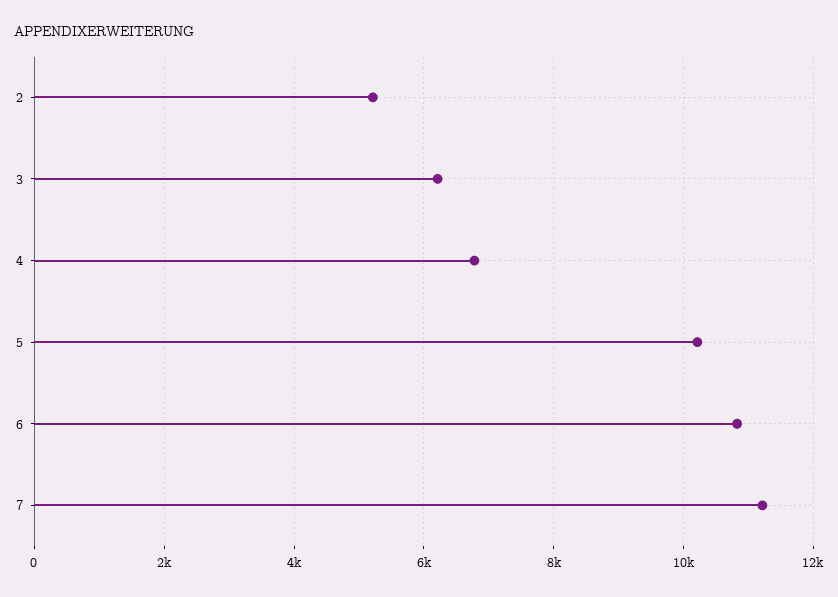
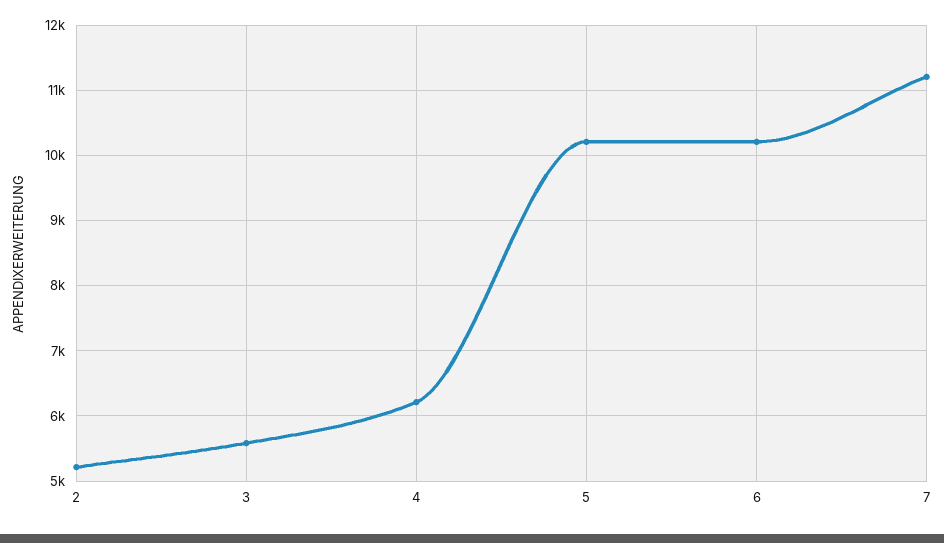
3: 6200 -> 5600
4: 6800 -> 6200
6: 10800 -> 10200

